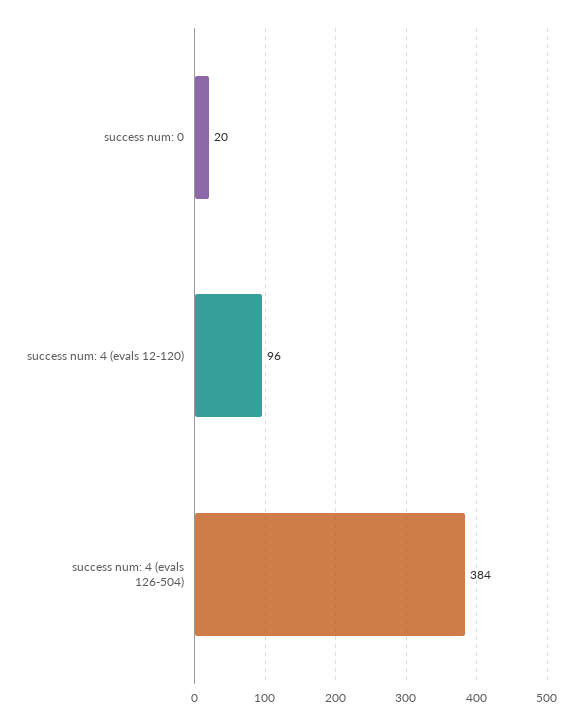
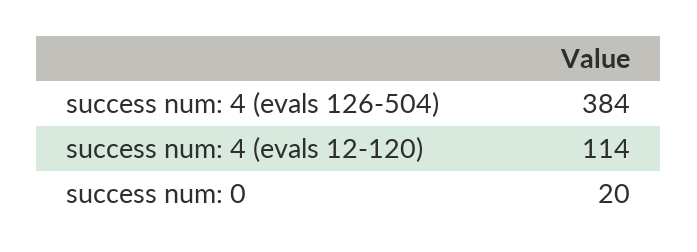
success num: 4 (evals 12-120): 96 -> 114

